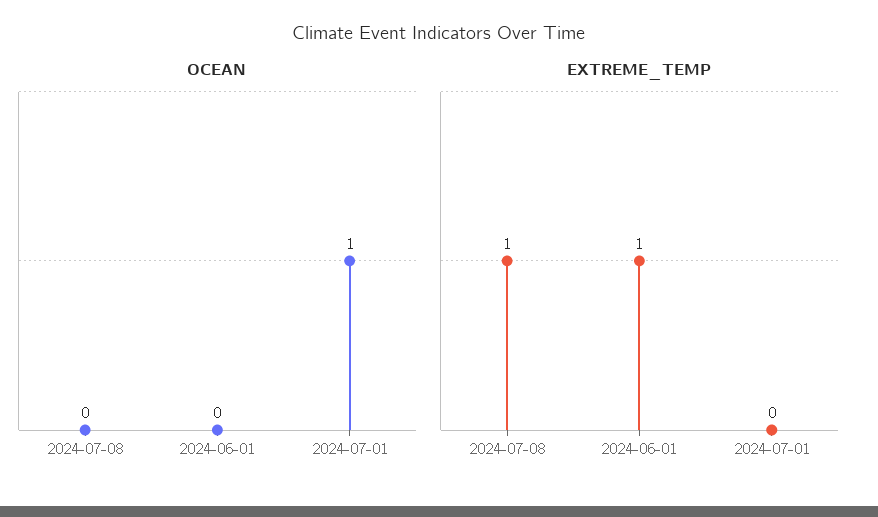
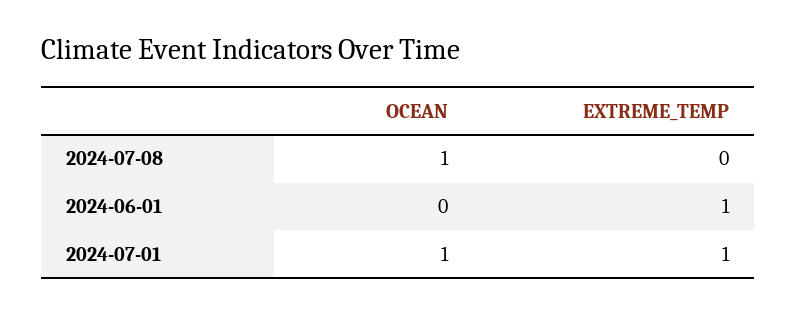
OCEAN, 2024-07-08: 0 -> 1
EXTREME_TEMP, 2024-07-08: 1 -> 0
EXTREME_TEMP, 2024-07-01: 0 -> 1

